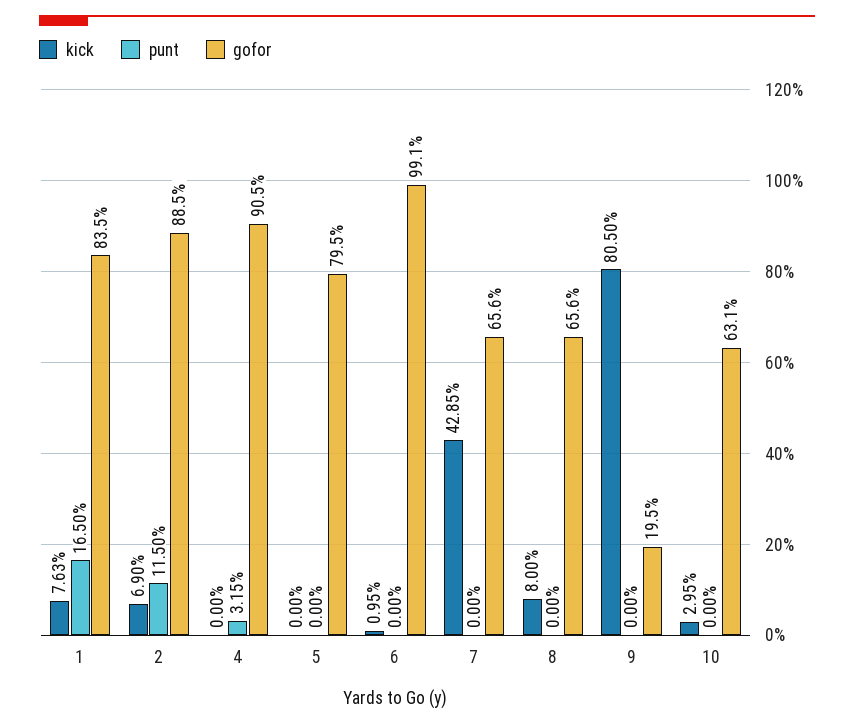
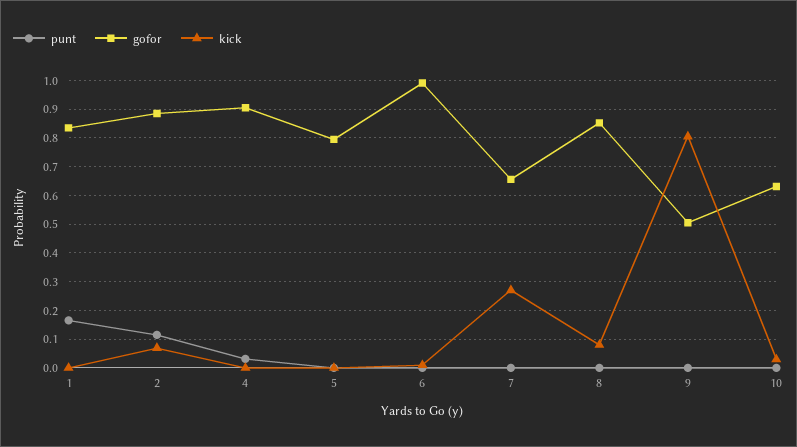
kick, 1: 0.0763 -> 0
kick, 7: 0.4285 -> 0.275
gofor, 8: 0.656 -> 0.85
gofor, 9: 0.195 -> 0.5

